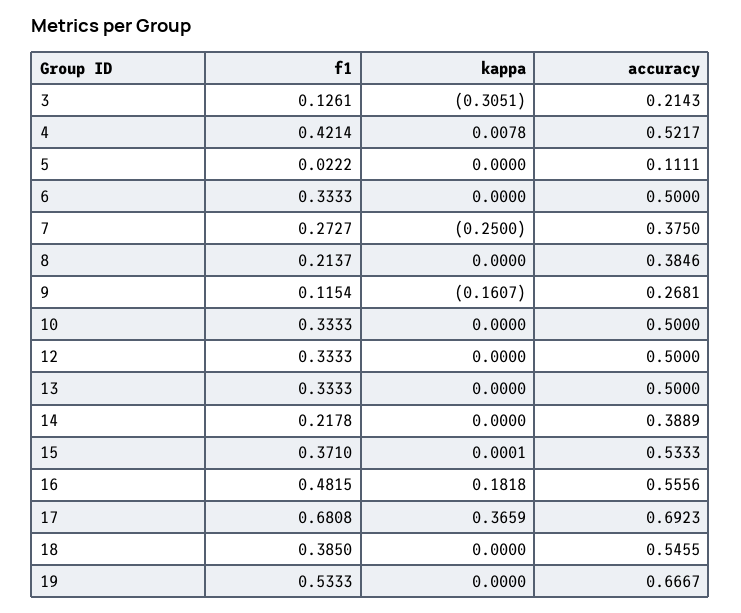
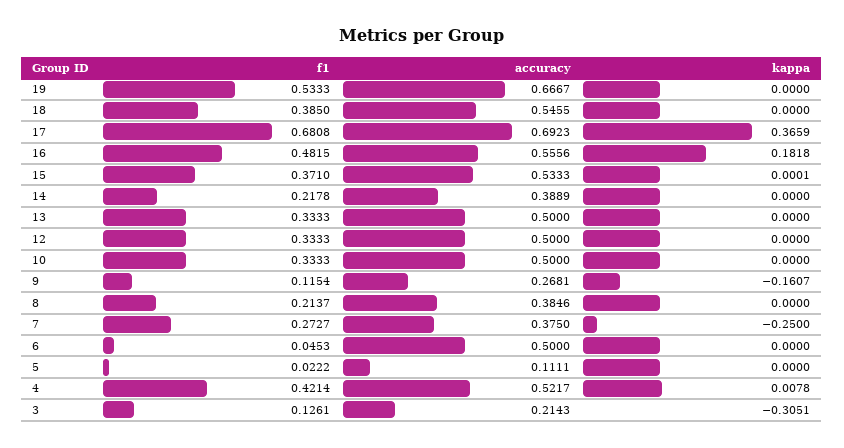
f1, 6: 0.3333 -> 0.0453

